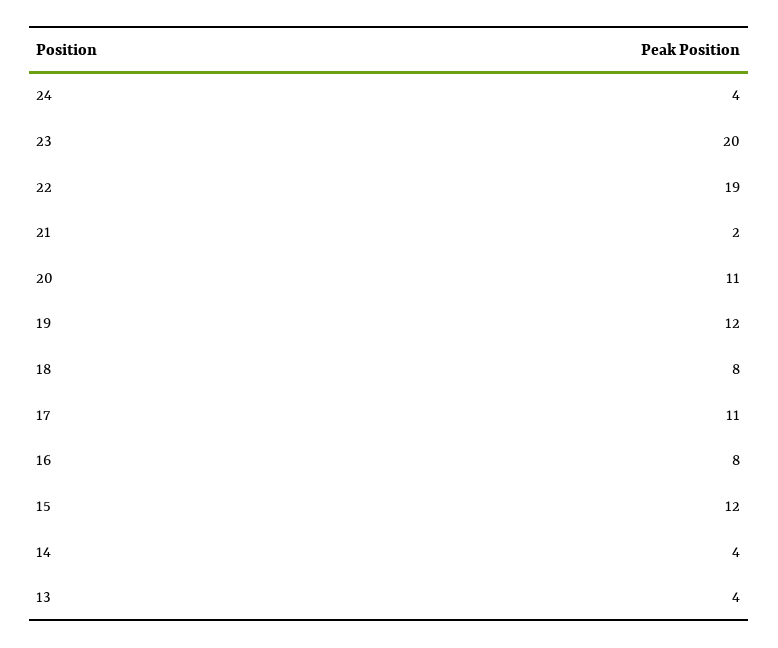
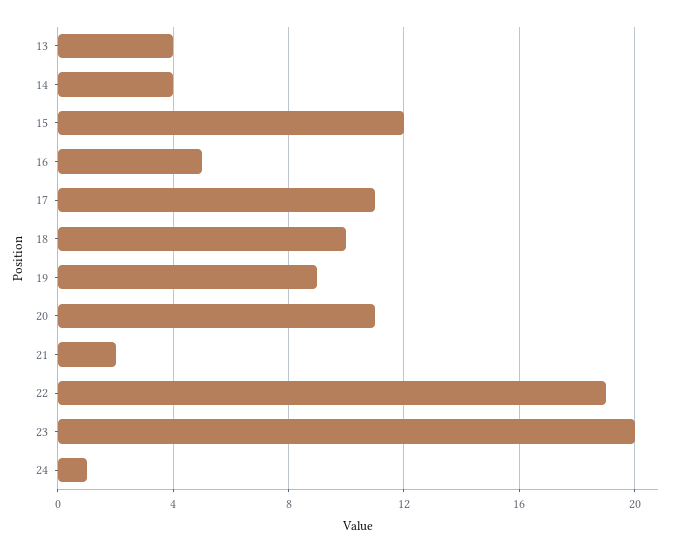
24: 4 -> 1
19: 12 -> 9
18: 8 -> 10
16: 8 -> 5

